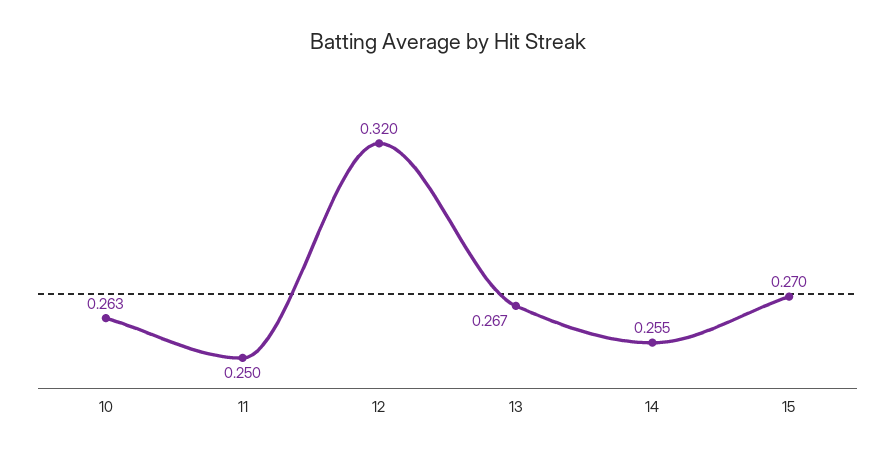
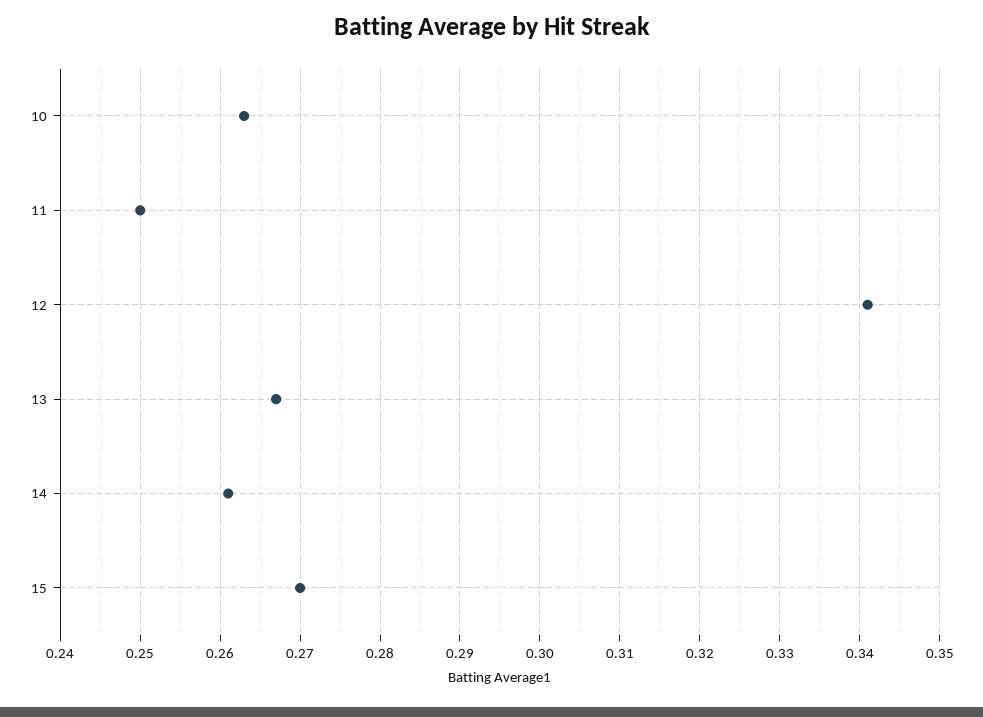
12: 0.32 -> 0.341
14: 0.255 -> 0.261

